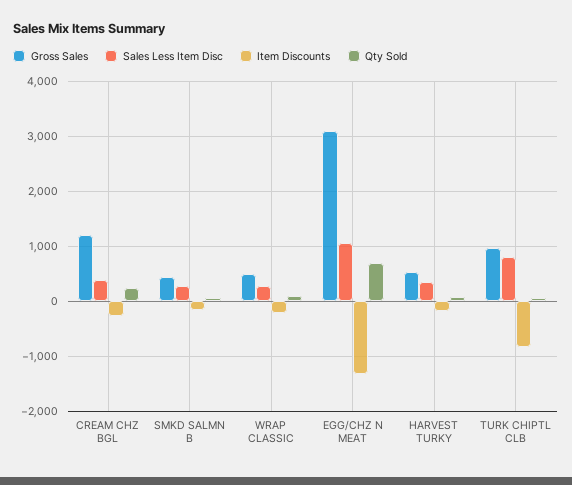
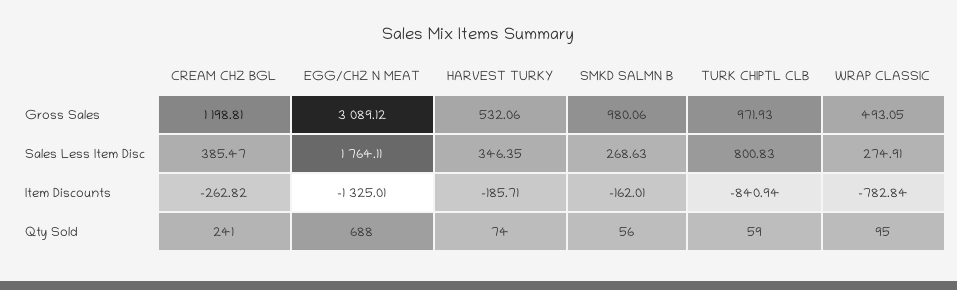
Gross Sales, SMKD SALMN B: 400 -> 980.06
Item Discounts, WRAP CLASSIC: -200 -> -782.84
Sales Less Item Disc, EGG/CHZ N MEAT: 1000 -> 1764.11

